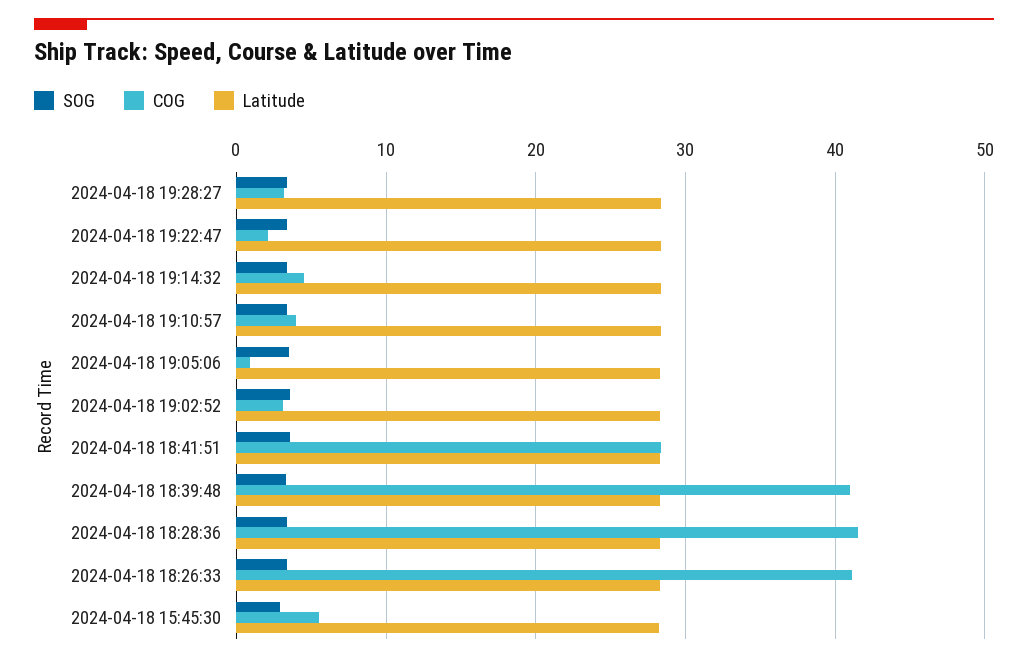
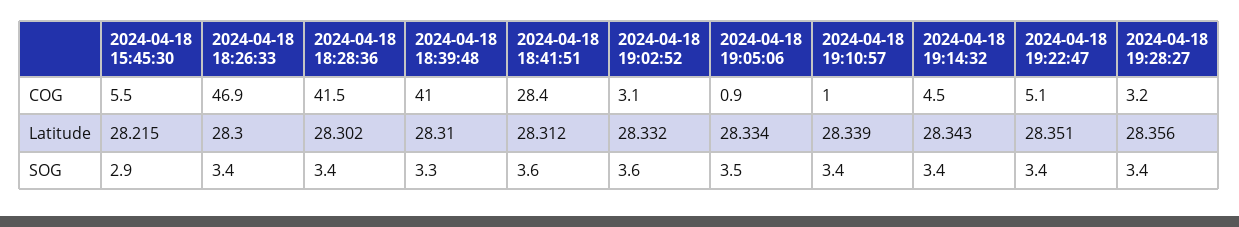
COG, 2024-04-18 19:22:47: 2 -> 5.1
COG, 2024-04-18 19:10:57: 4 -> 1
COG, 2024-04-18 18:26:33: 41 -> 46.9

